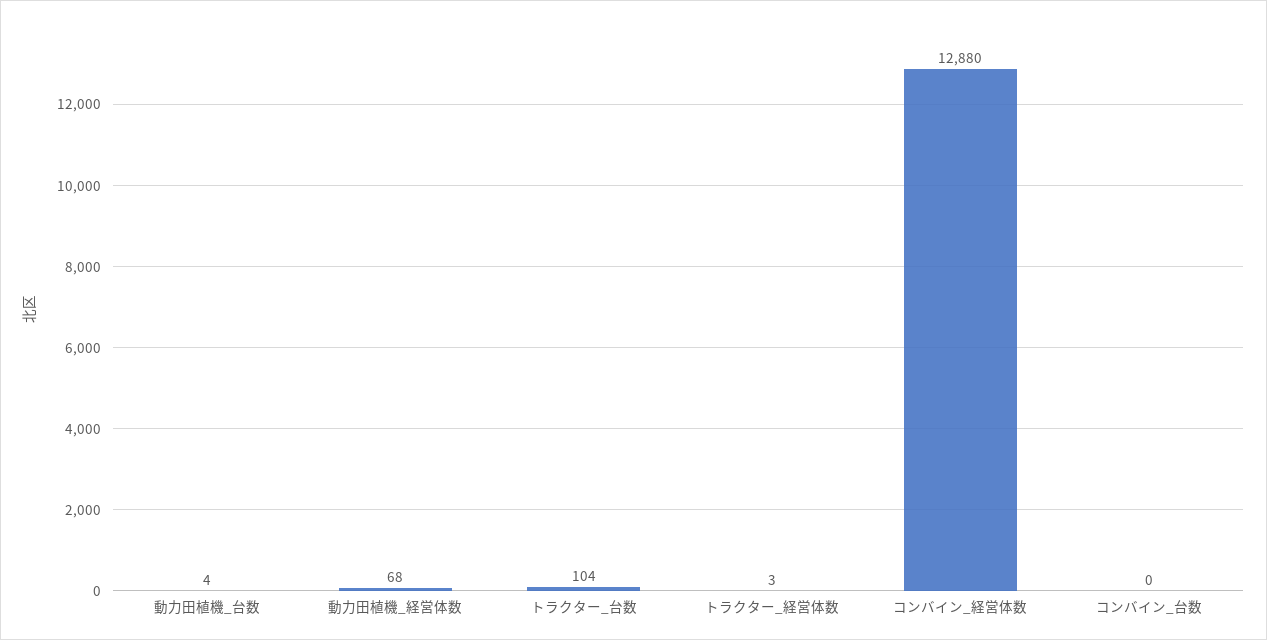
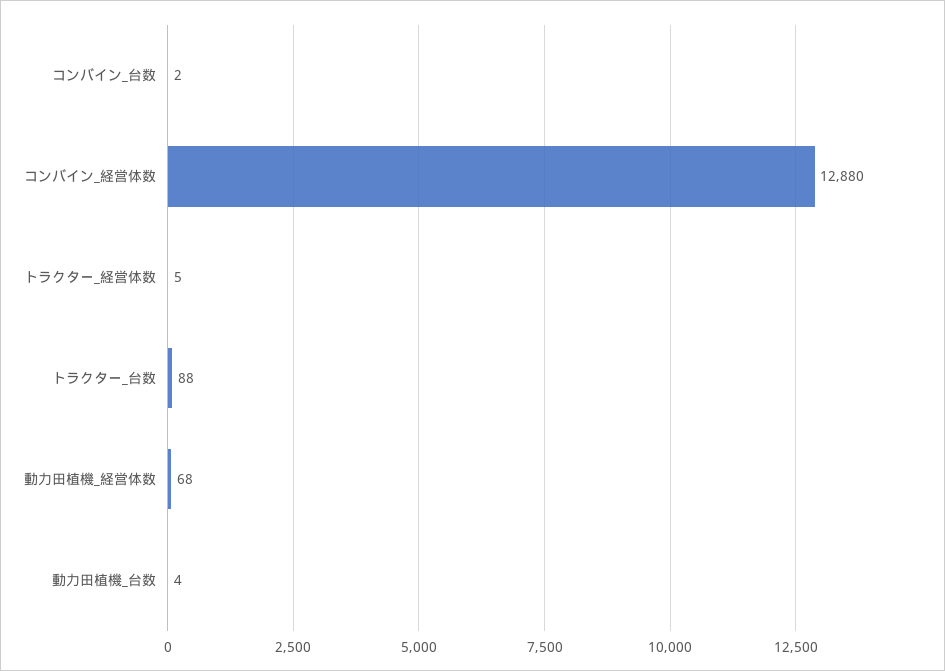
トラクター_台数: 104 -> 88
トラクター_経営体数: 3 -> 5
コンバイン_台数: 0 -> 2

